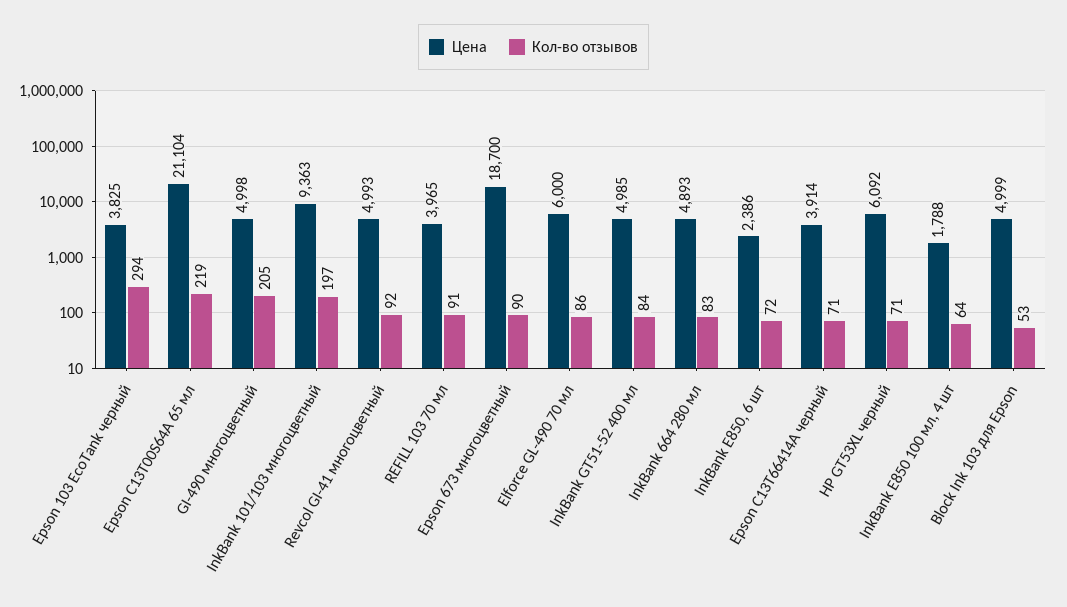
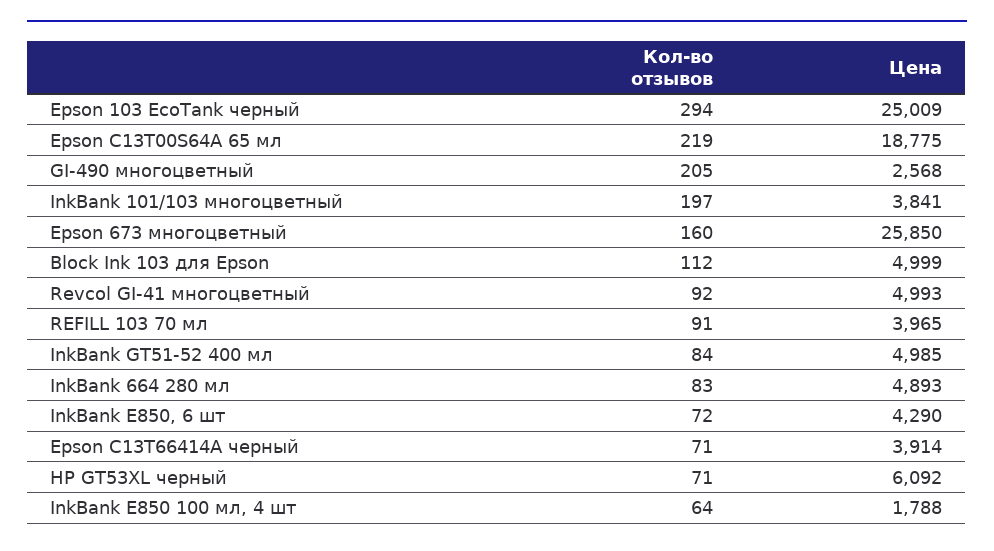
Цена, Epson 103 EcoTank черный: 3825 -> 25009
Цена, Epson C13T00S64A 65 мл: 21104 -> 18775
Цена, GI-490 многоцветный: 4998 -> 2568
Цена, InkBank 101/103 многоцветный: 9363 -> 3841
Цена, Epson 673 многоцветный: 18700 -> 25850
Кол-во отзывов, Epson 673 многоцветный: 90 -> 160
Цена, Elforce GL-490 70 мл: 6000 -> none
Кол-во отзывов, Elforce GL-490 70 мл: 86 -> none
Цена, InkBank E850, 6 шт: 2386 -> 4290
Кол-во отзывов, Block Ink 103 для Epson: 53 -> 112

